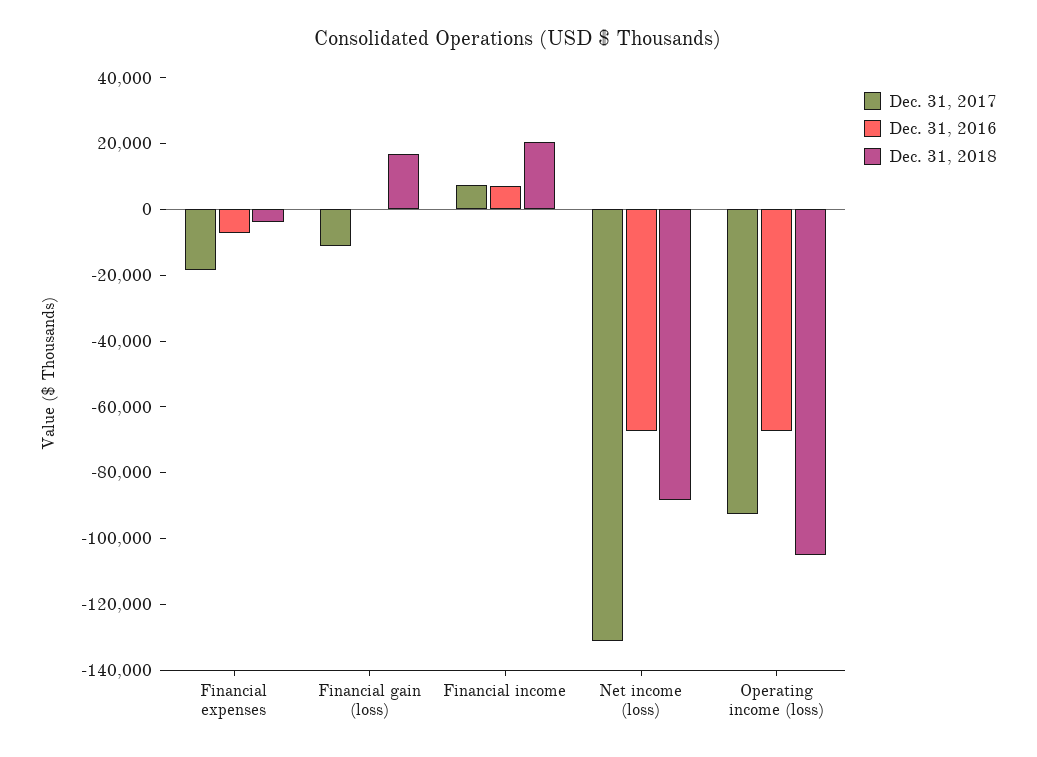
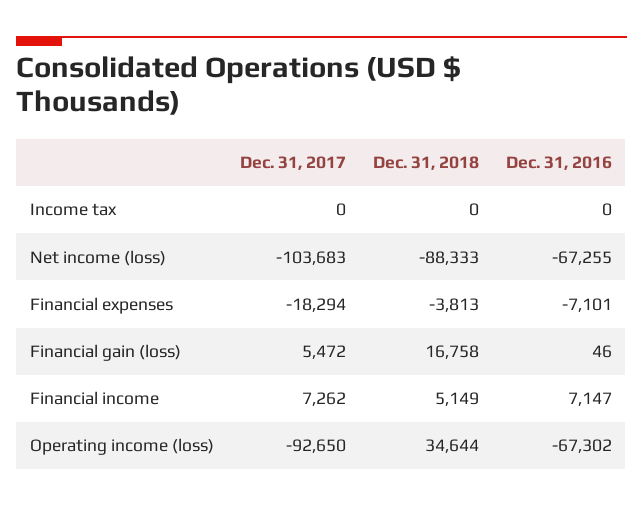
Dec. 31, 2017, Financial gain (loss): -10000 -> 5472
Dec. 31, 2018, Financial income: 20000 -> 5149
Dec. 31, 2017, Net income (loss): -130000 -> -103683
Dec. 31, 2018, Operating income (loss): -105000 -> 34644
Dec. 31, 2017, Income tax: none -> 0
Dec. 31, 2018, Income tax: none -> 0
Dec. 31, 2016, Income tax: none -> 0

